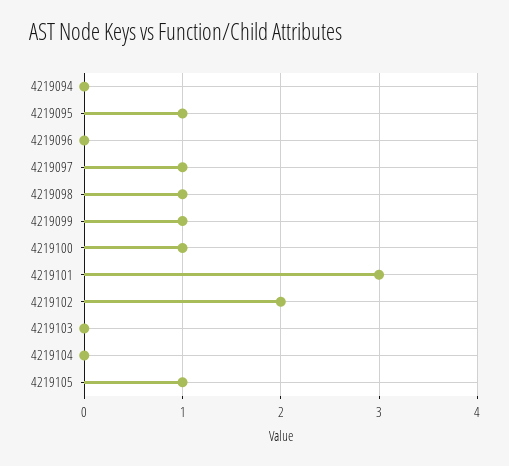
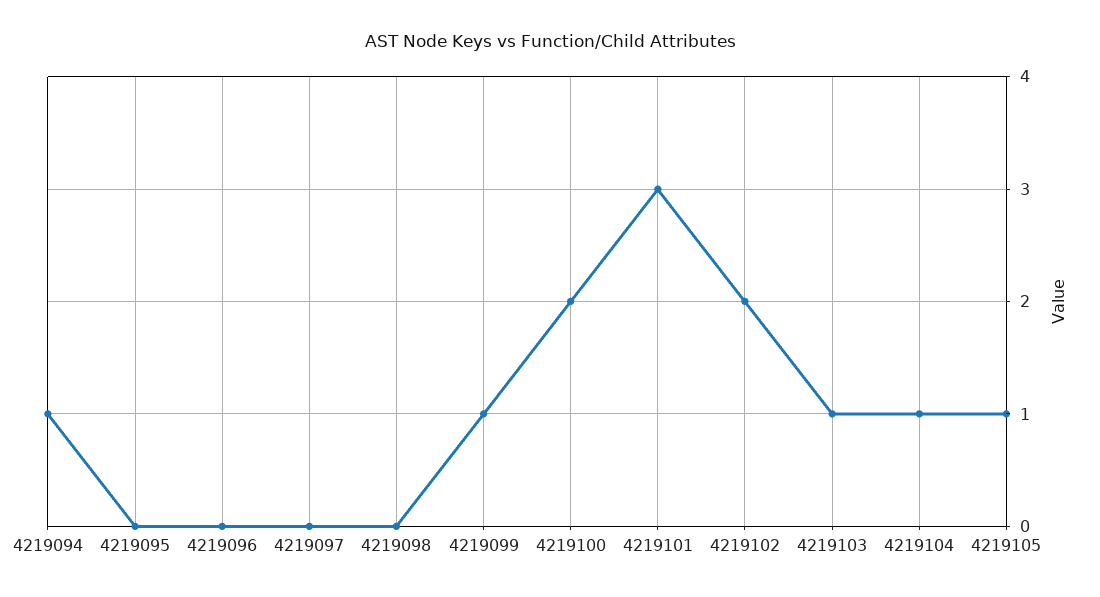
4219094: 0 -> 1
4219095: 1 -> 0
4219097: 1 -> 0
4219098: 1 -> 0
4219100: 1 -> 2
4219103: 0 -> 1
4219104: 0 -> 1

